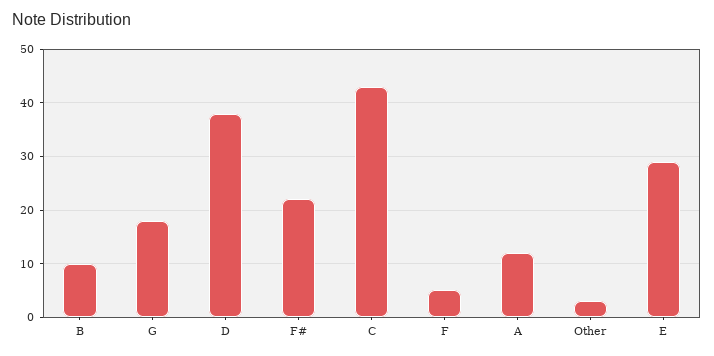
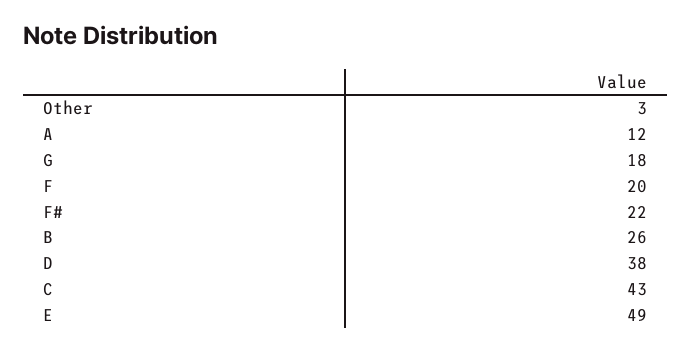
B: 10 -> 26
F: 5 -> 20
E: 30 -> 49

